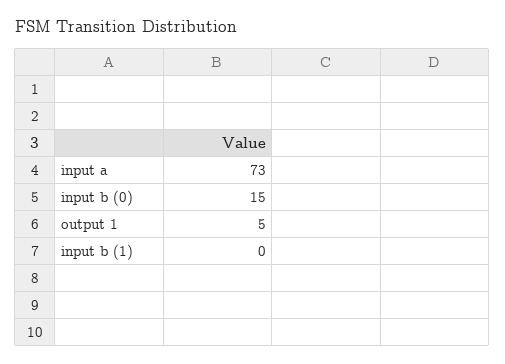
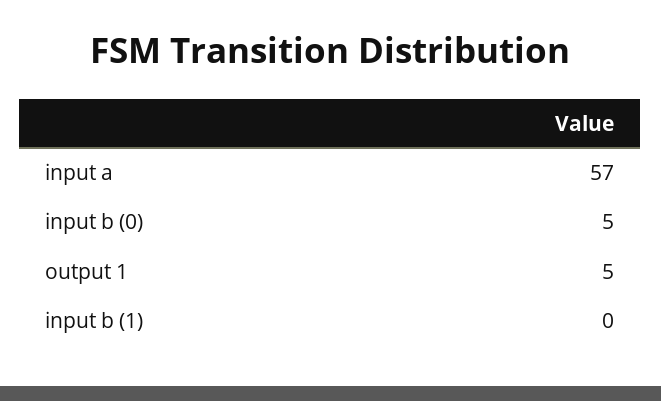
input a: 73 -> 57
input b (0): 15 -> 5

